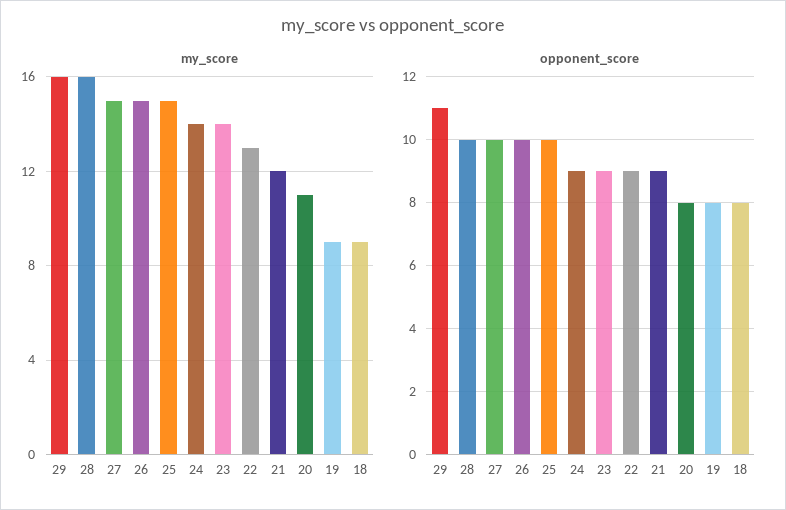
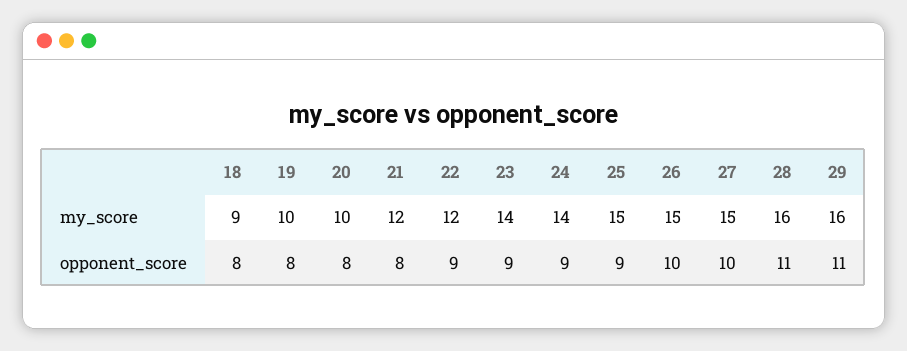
my_score, 22: 13 -> 12
my_score, 20: 11 -> 10
my_score, 19: 9 -> 10
opponent_score, 28: 10 -> 11
opponent_score, 25: 10 -> 9
opponent_score, 21: 9 -> 8

